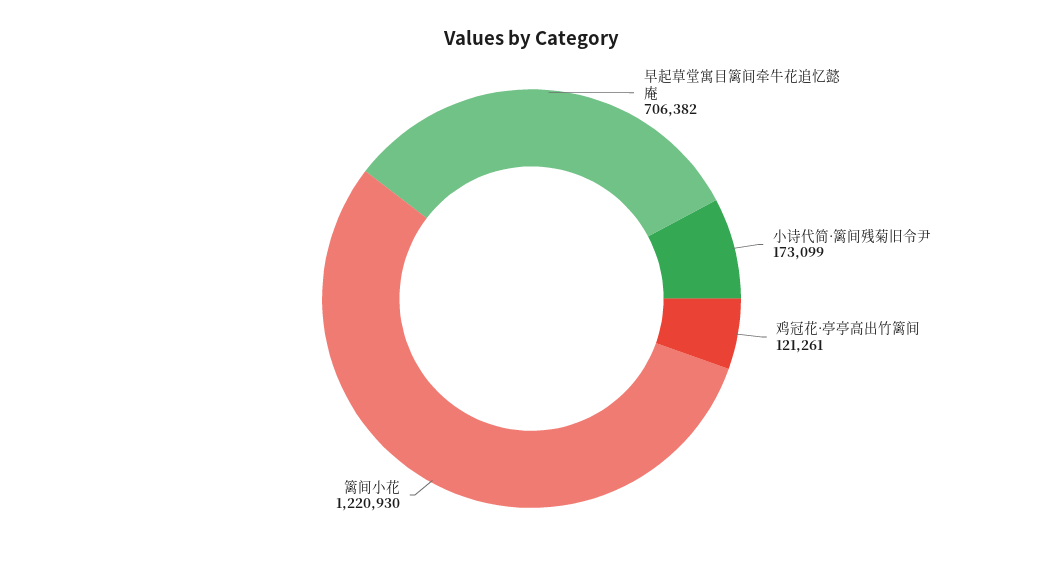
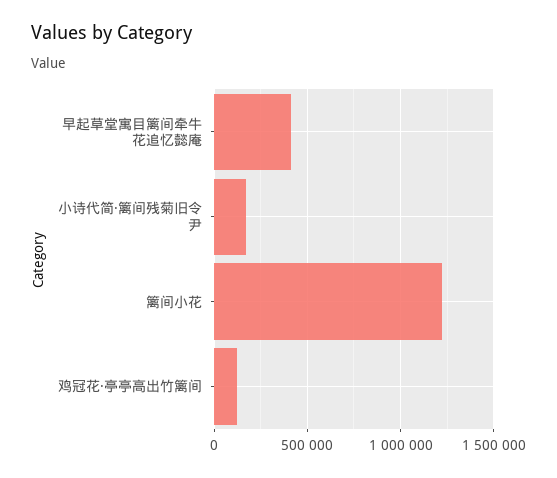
早起草堂寓目篱间牵牛花追忆懿庵: 706382 -> 400000

